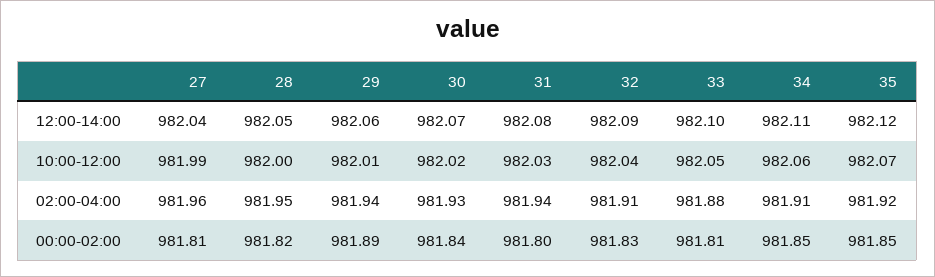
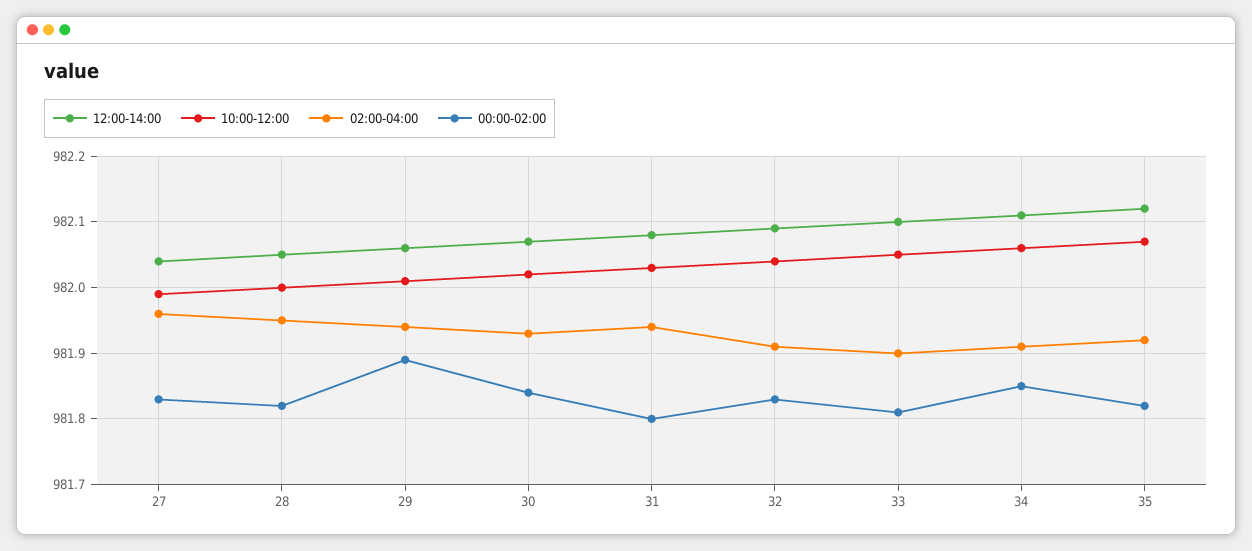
02:00-04:00, 33: 981.88 -> 981.9
00:00-02:00, 27: 981.81 -> 981.83
00:00-02:00, 35: 981.85 -> 981.82

